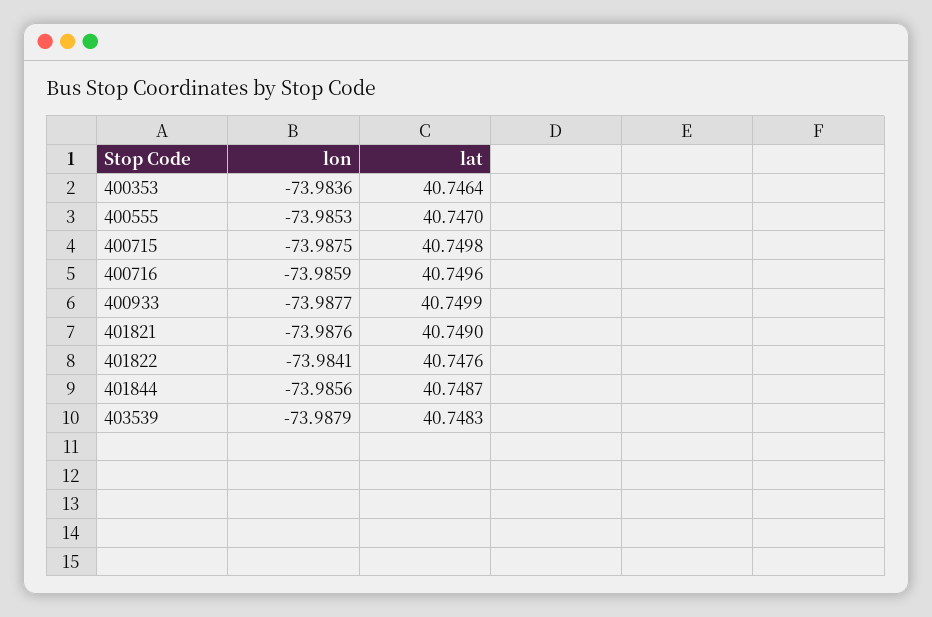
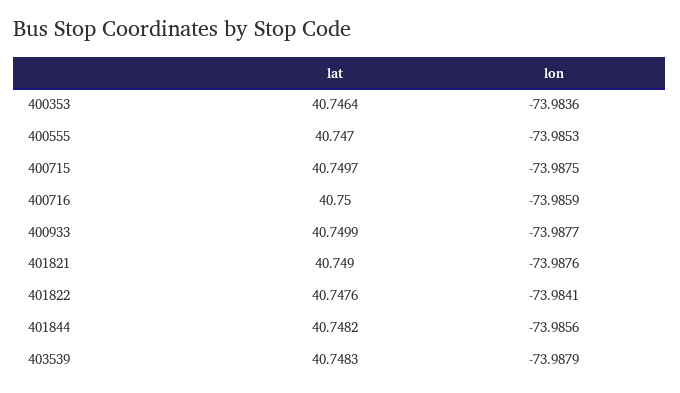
lat, 400715: 40.7498 -> 40.7497
lat, 400716: 40.7496 -> 40.75
lat, 401844: 40.7487 -> 40.7482

